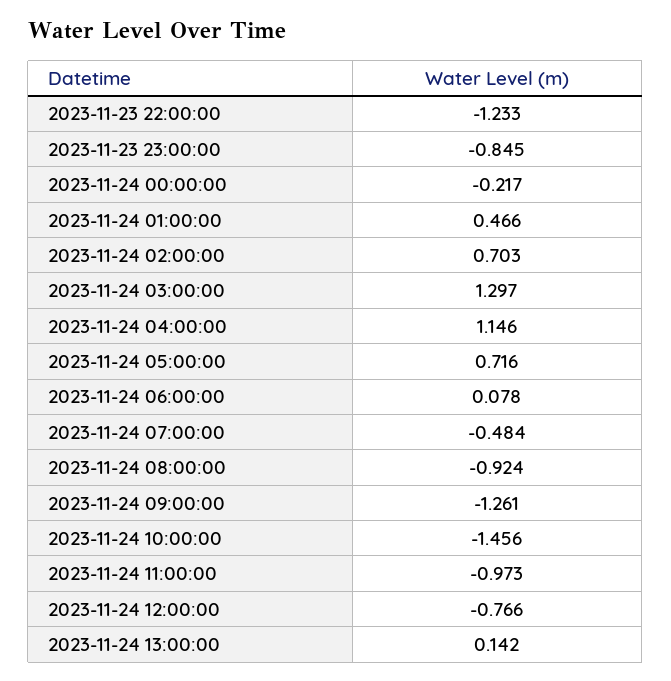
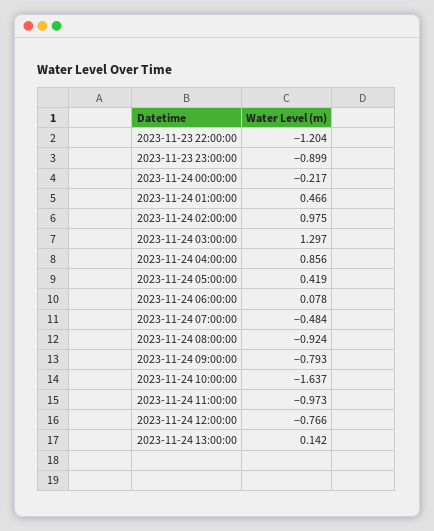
2023-11-23 22:00:00: -1.233 -> -1.204
2023-11-23 23:00:00: -0.845 -> -0.899
2023-11-24 02:00:00: 0.703 -> 0.975
2023-11-24 04:00:00: 1.146 -> 0.856
2023-11-24 05:00:00: 0.716 -> 0.419
2023-11-24 09:00:00: -1.261 -> -0.793
2023-11-24 10:00:00: -1.456 -> -1.637

